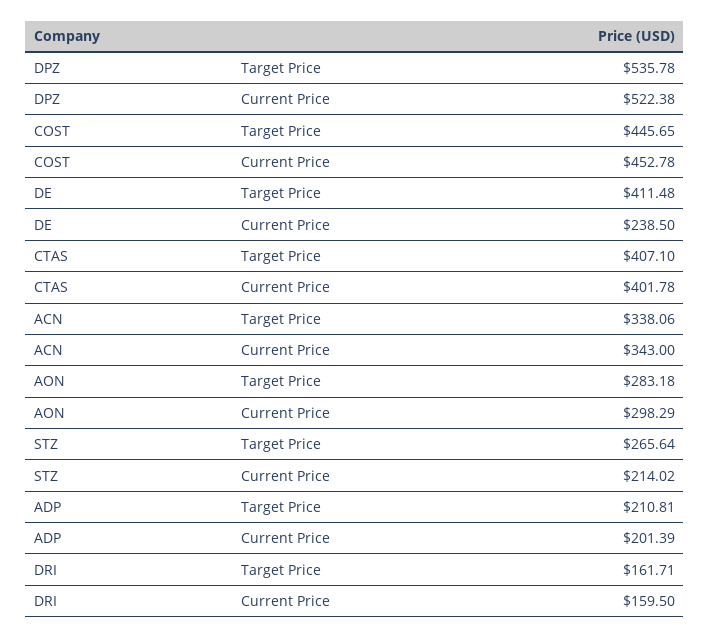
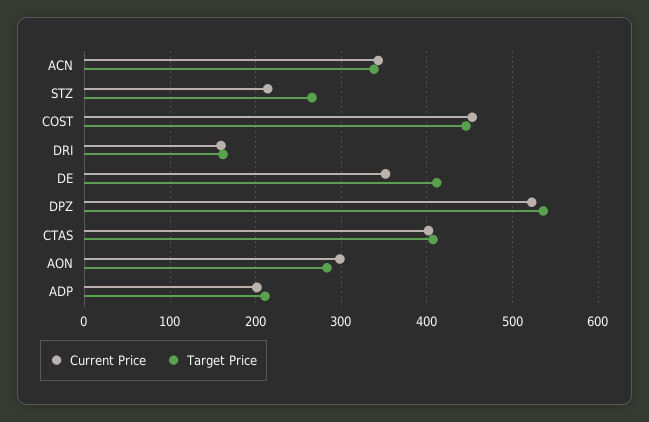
Current Price, DE: 238.5 -> 350

